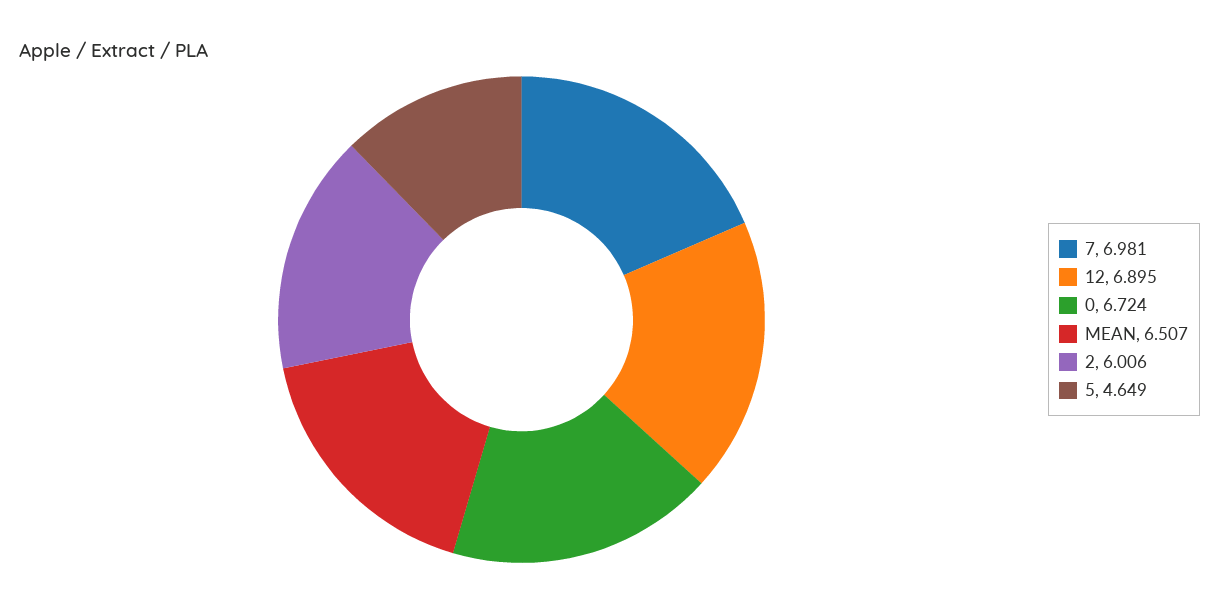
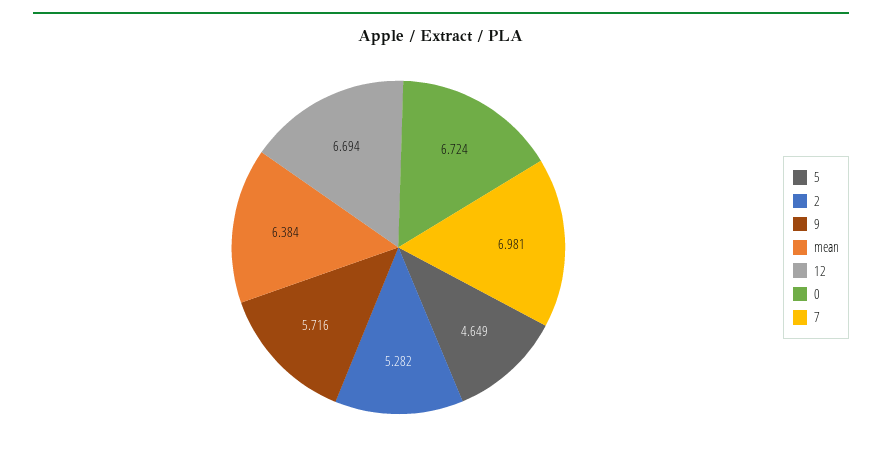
12: 6.895 -> 6.694
MEAN: 6.507 -> 6.384
2: 6.006 -> 5.282
9: none -> 5.716

